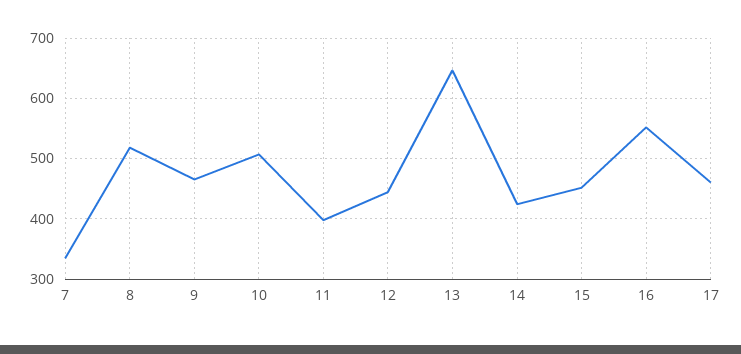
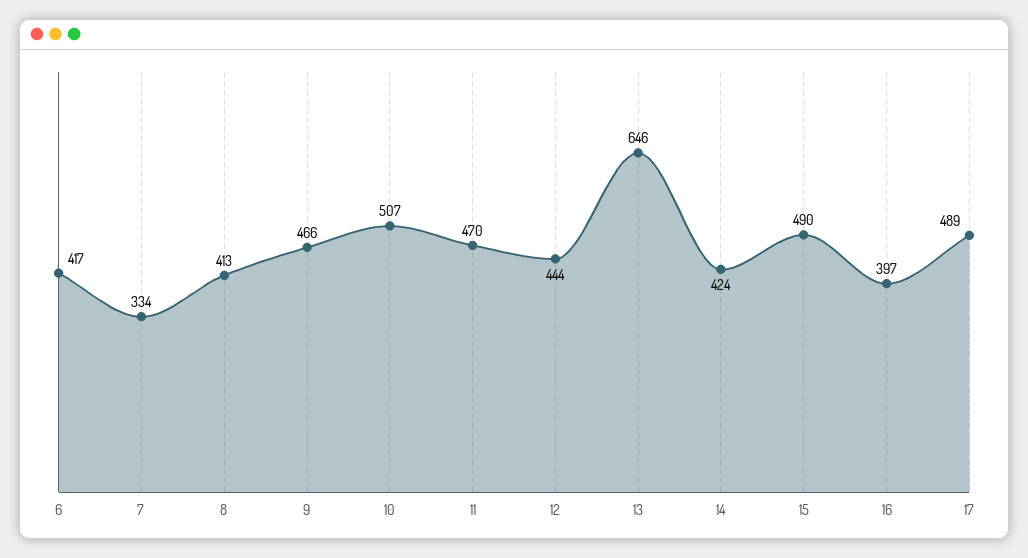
8: 520 -> 413
11: 400 -> 470
15: 450 -> 490
16: 550 -> 397
17: 460 -> 489
6: none -> 417

